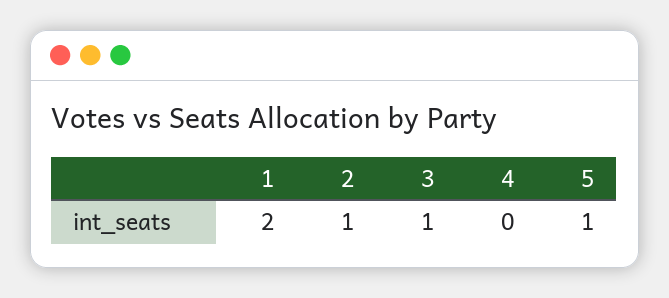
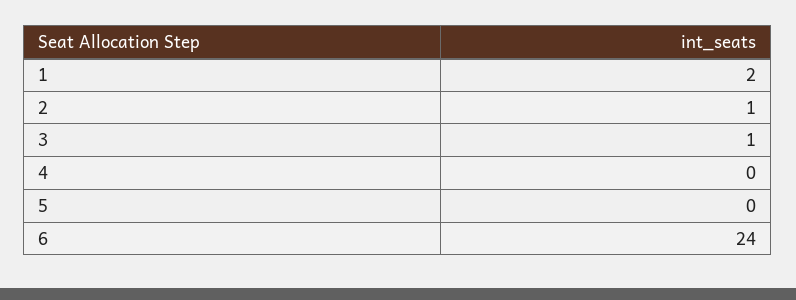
5: 1 -> 0
6: none -> 24

